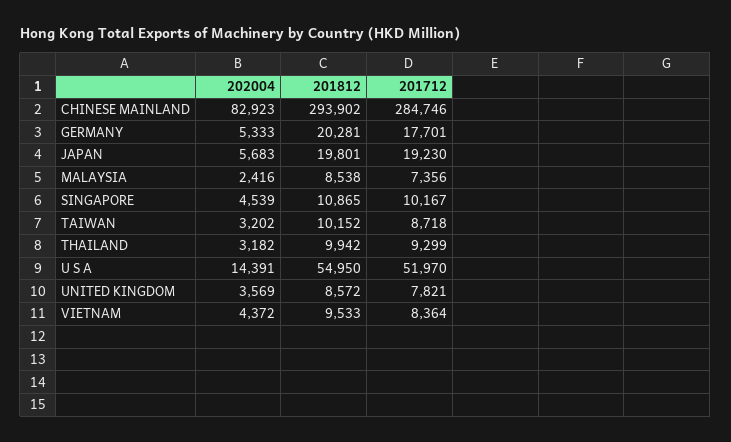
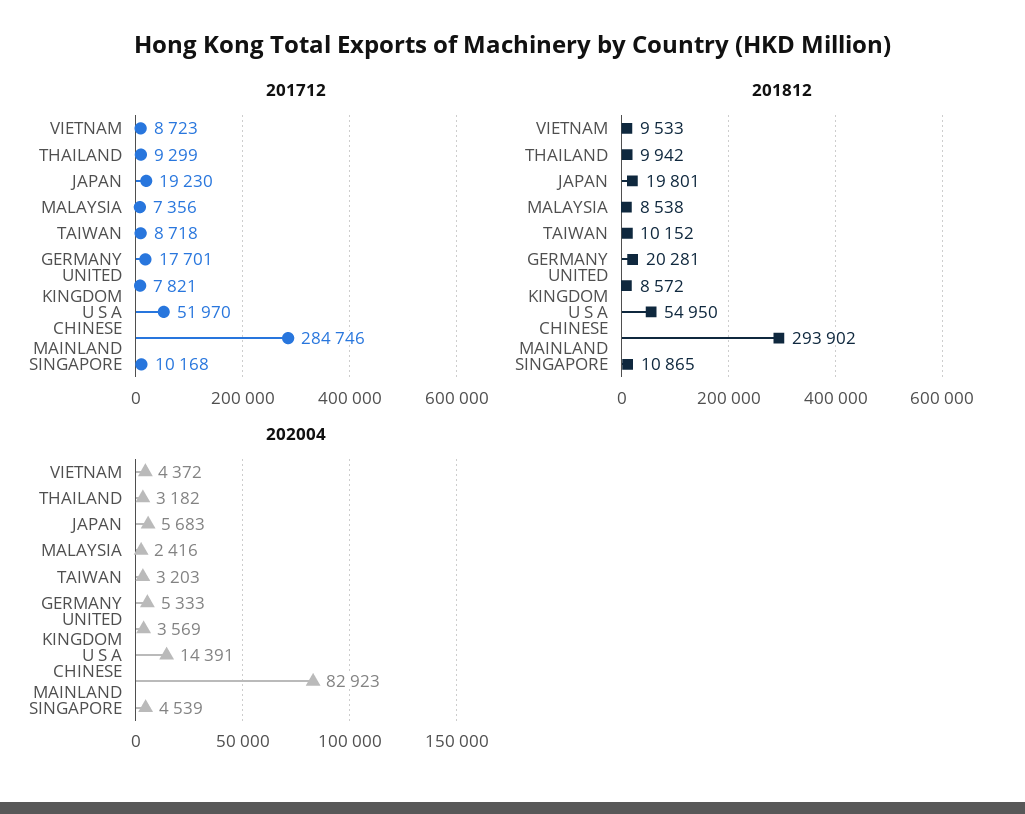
201712, SINGAPORE: 10167 -> 10168
202004, TAIWAN: 3202 -> 3203
201712, VIETNAM: 8364 -> 8723

